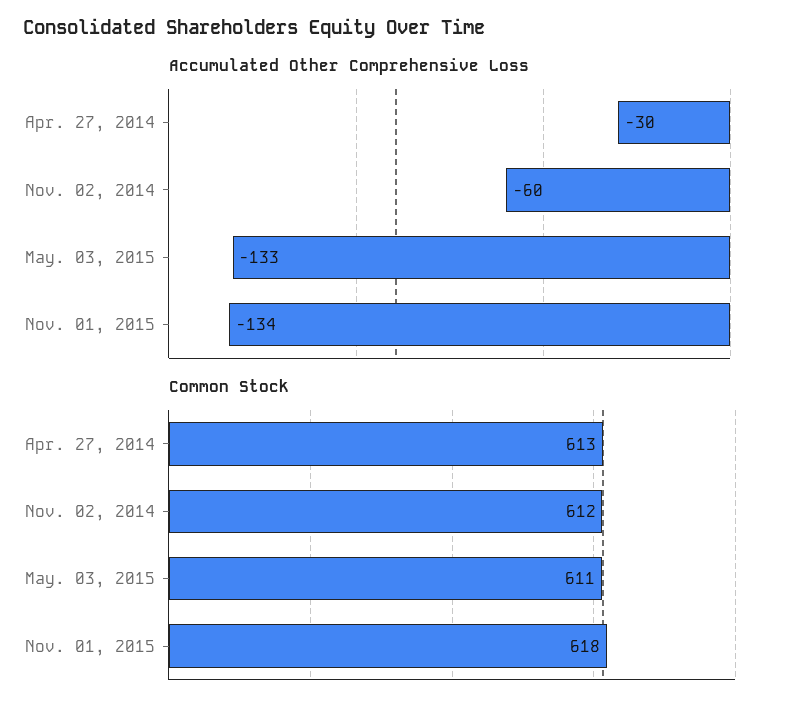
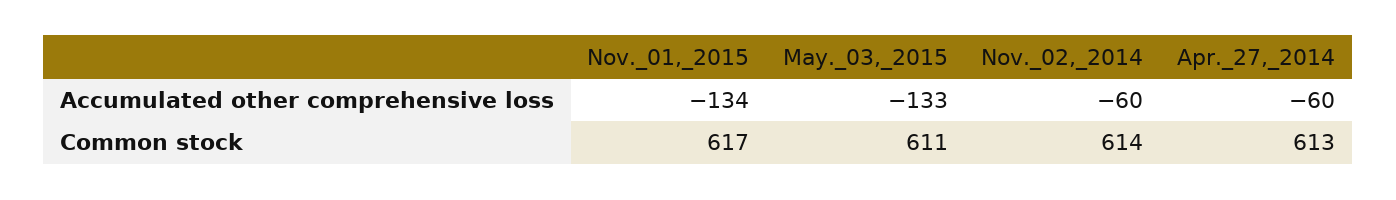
Accumulated Other Comprehensive Loss, Apr. 27, 2014: -30 -> -60
Common Stock, Nov. 02, 2014: 612 -> 614
Common Stock, Nov. 01, 2015: 618 -> 617

